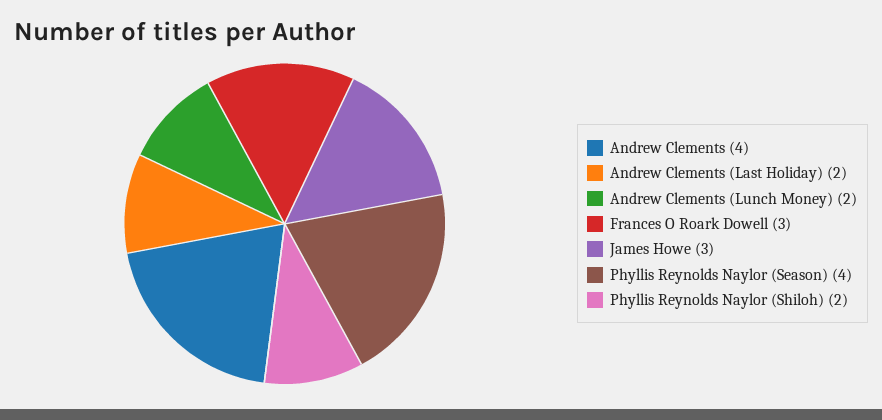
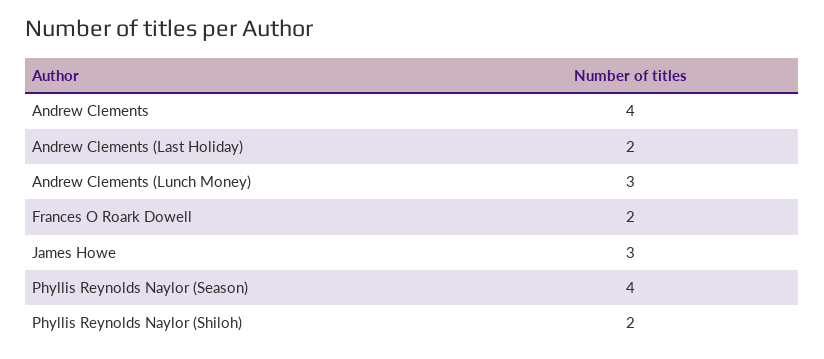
Andrew Clements (Lunch Money): 2 -> 3
Frances O Roark Dowell: 3 -> 2

